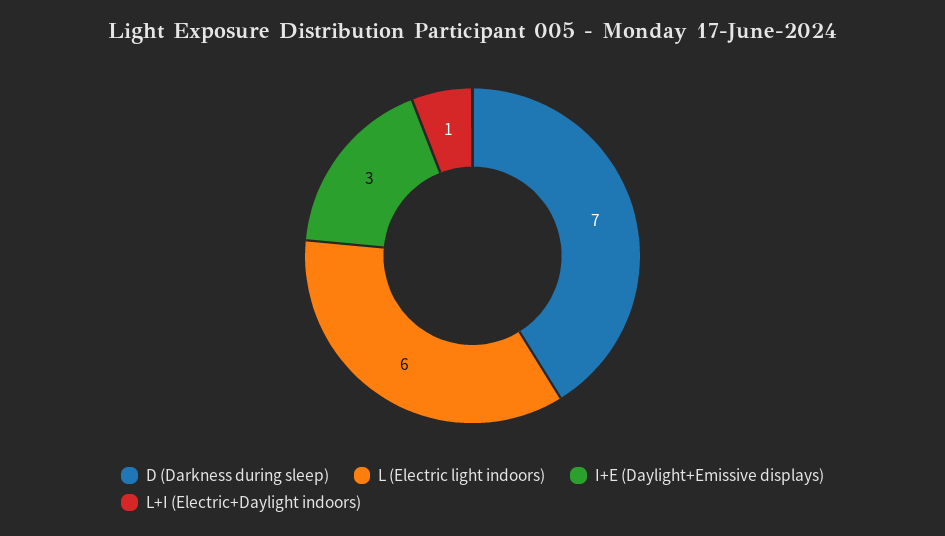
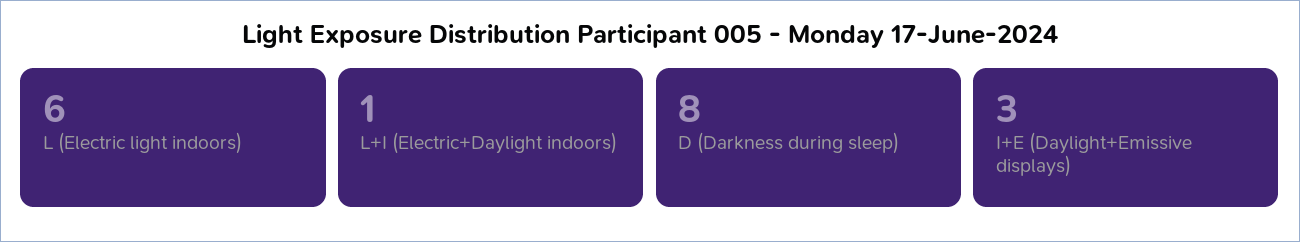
D (Darkness during sleep): 7 -> 8

